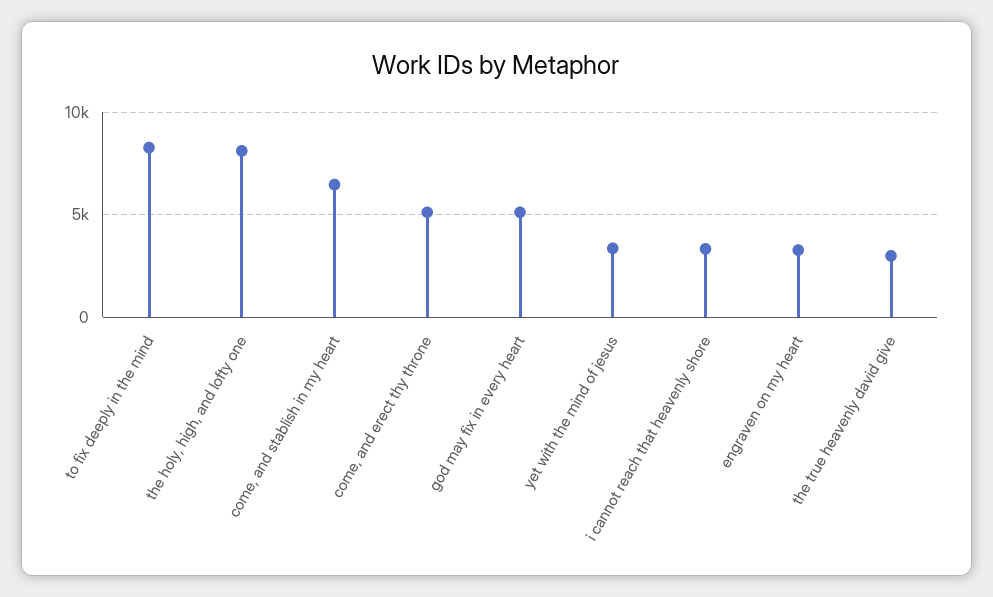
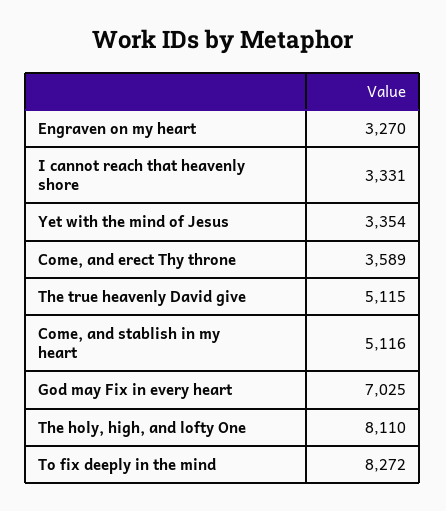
come, and stablish in my heart: 6500 -> 5116
come, and erect thy throne: 5000 -> 3589
god may fix in every heart: 5000 -> 7025
the true heavenly david give: 3000 -> 5115

